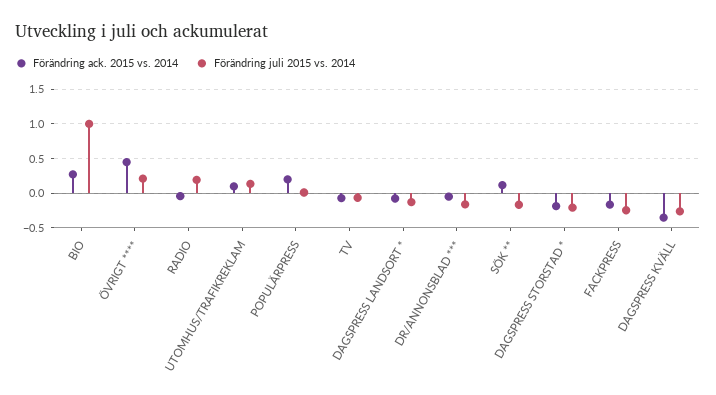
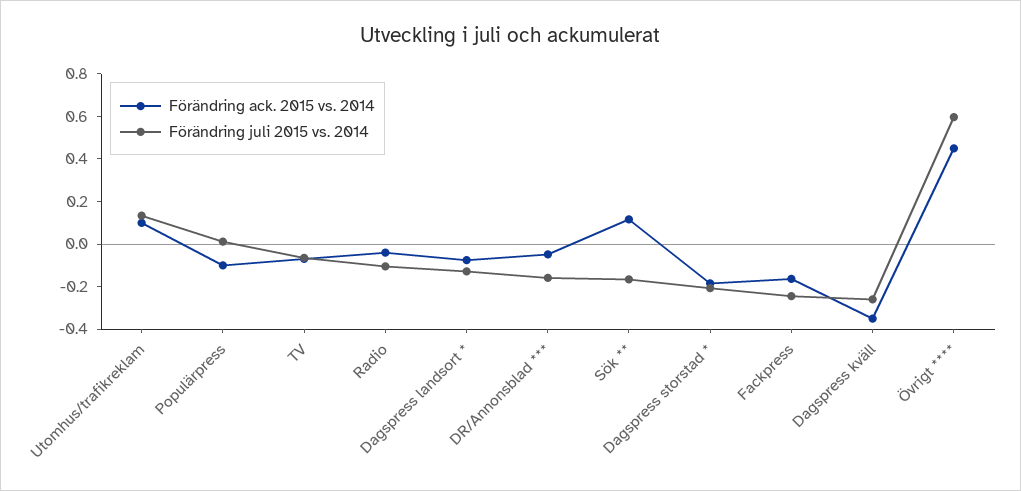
Förändring ack. 2015 vs. 2014, BIO: 0.3 -> none
Förändring juli 2015 vs. 2014, BIO: 1 -> none
Förändring juli 2015 vs. 2014, ÖVRIGT ****: 0.2 -> 0.6
Förändring juli 2015 vs. 2014, RADIO: 0.2 -> -0.1
Förändring ack. 2015 vs. 2014, POPULÄRPRESS: 0.2 -> -0.1

